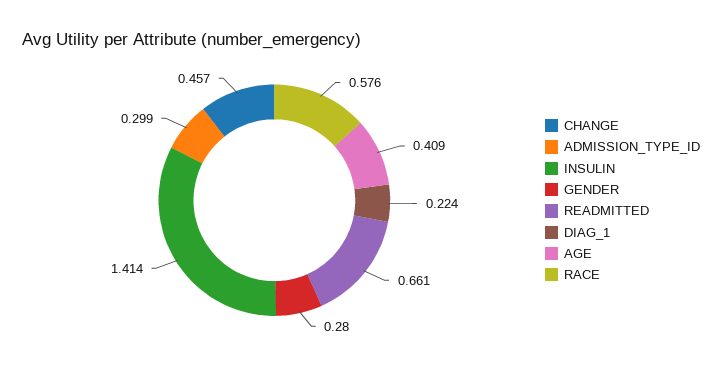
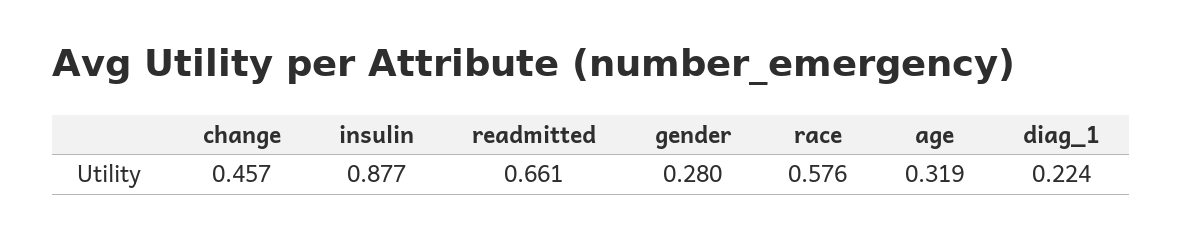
ADMISSION_TYPE_ID: 0.299 -> none
INSULIN: 1.414 -> 0.877
AGE: 0.409 -> 0.319

